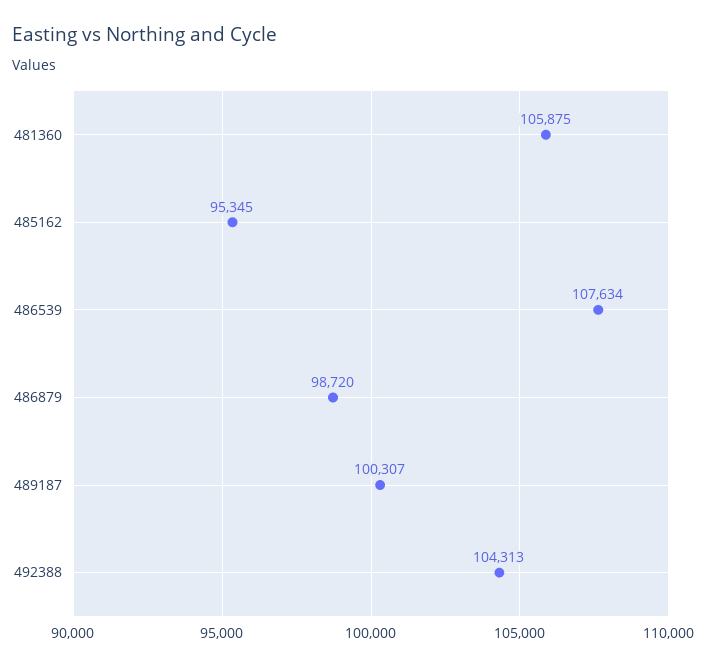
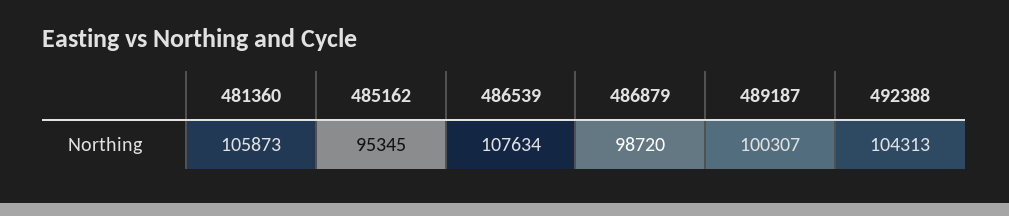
481360: 105875 -> 105873

